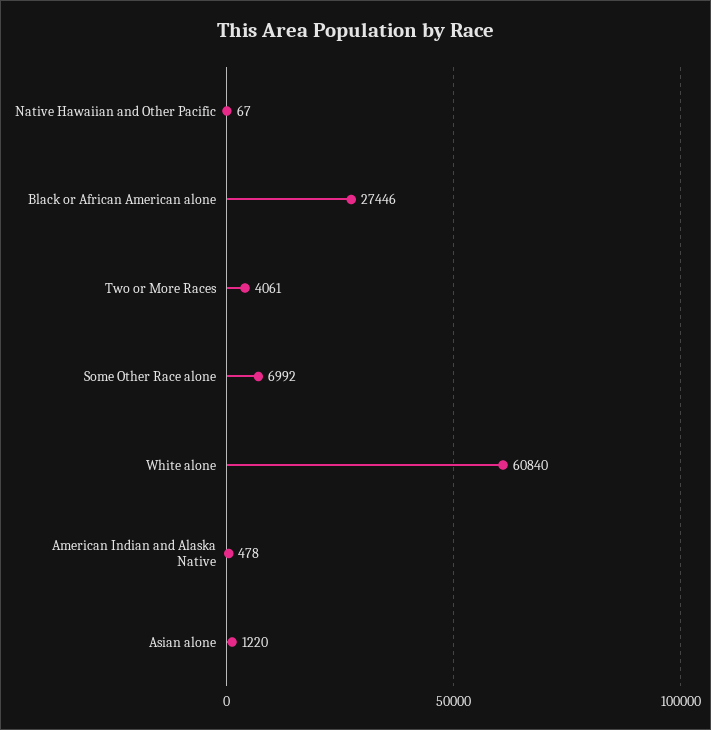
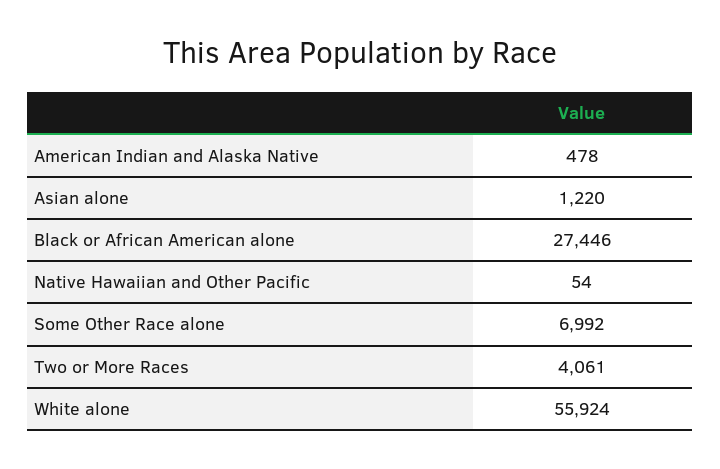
Native Hawaiian and Other Pacific: 67 -> 54
White alone: 60840 -> 55924

